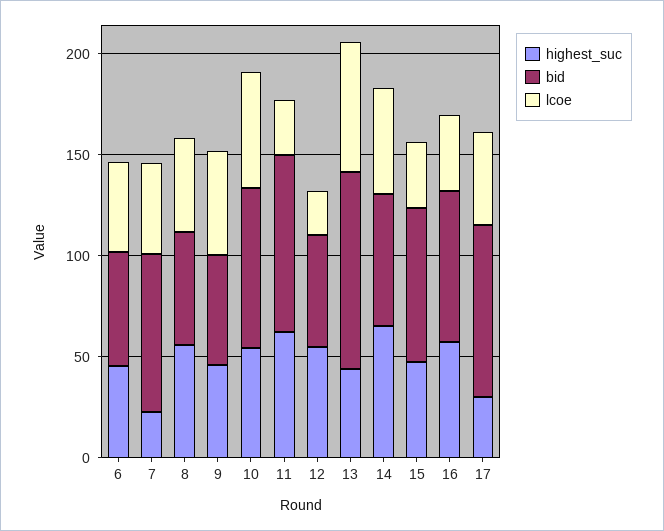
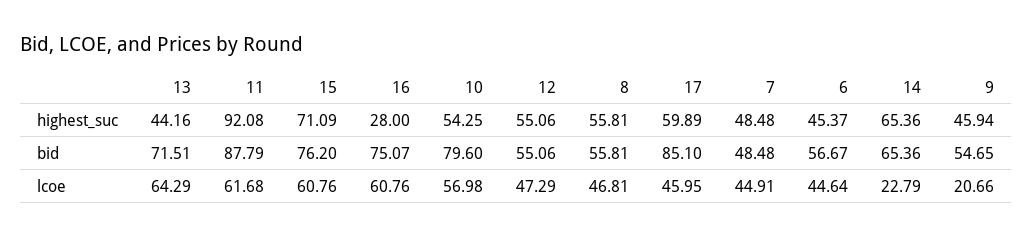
highest_suc, 7: 20 -> 48.48
bid, 7: 80 -> 48.48
lcoe, 9: 50 -> 20.66
highest_suc, 11: 60 -> 92.08
lcoe, 11: 30 -> 61.68
lcoe, 12: 20 -> 47.29
bid, 13: 100 -> 71.51
lcoe, 14: 50 -> 22.79
highest_suc, 15: 50 -> 71.09
lcoe, 15: 30 -> 60.76
highest_suc, 16: 60 -> 28
lcoe, 16: 40 -> 60.76
highest_suc, 17: 30 -> 59.89

